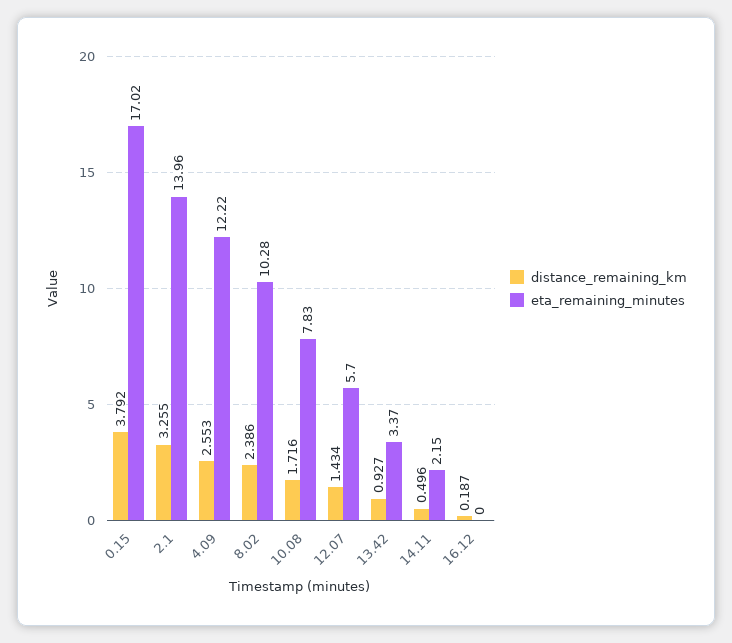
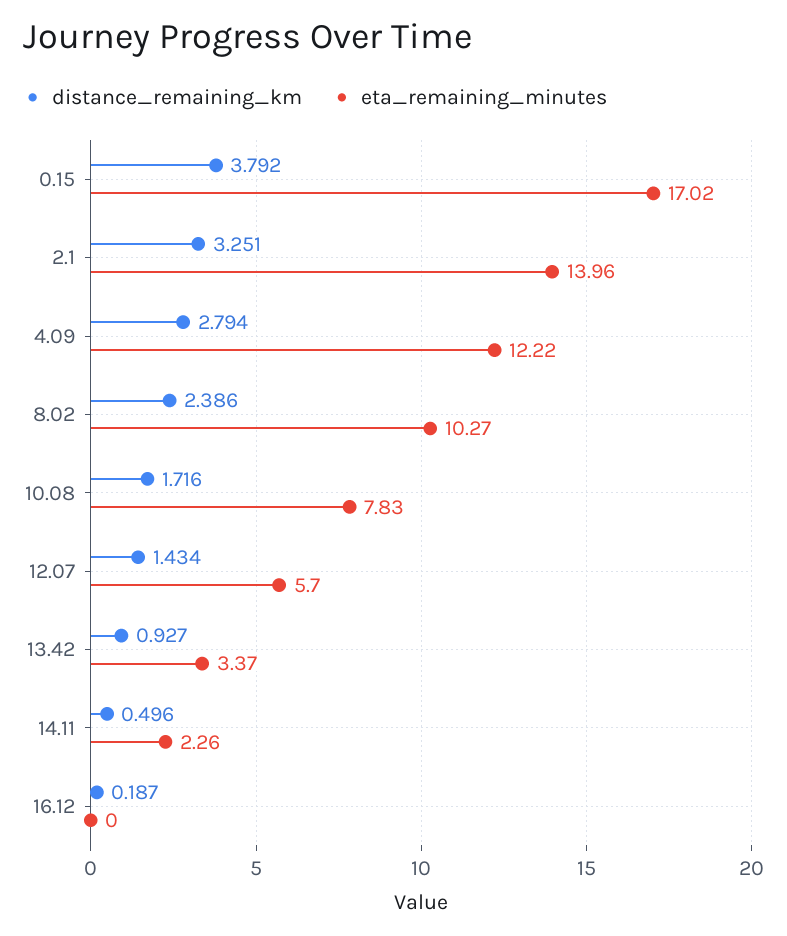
distance_remaining_km, 2.1: 3.255 -> 3.251
distance_remaining_km, 4.09: 2.553 -> 2.794
eta_remaining_minutes, 8.02: 10.28 -> 10.27
eta_remaining_minutes, 14.11: 2.15 -> 2.26

